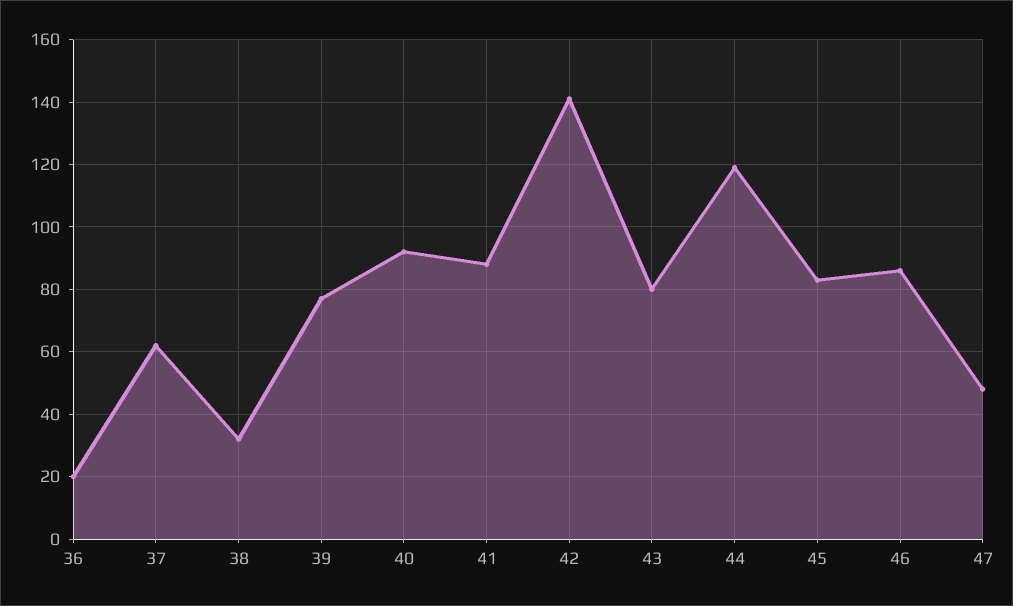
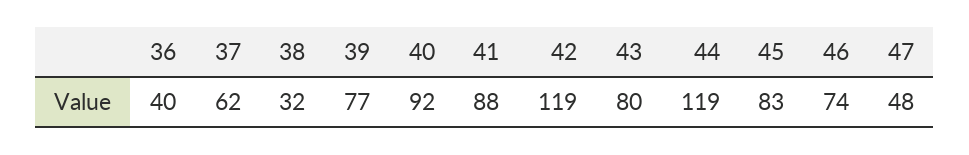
36: 20 -> 40
42: 140 -> 119
46: 85 -> 74

